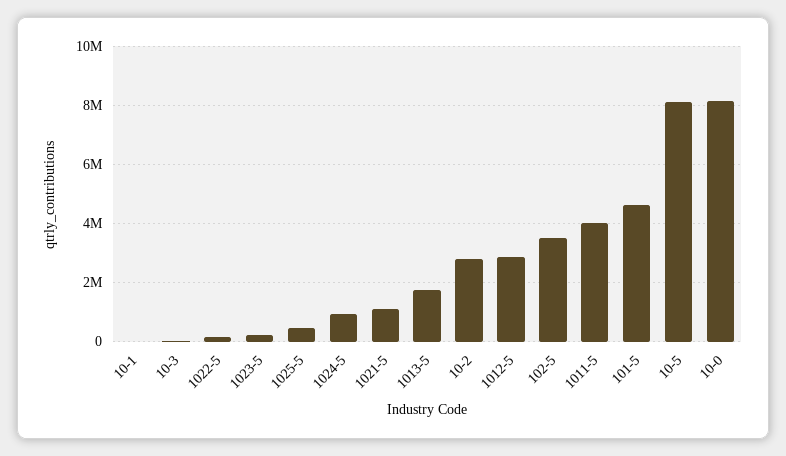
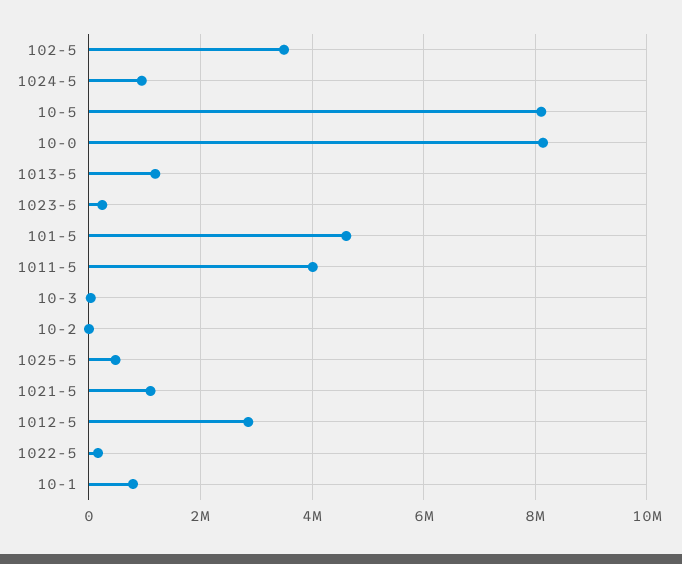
10-1: 0 -> 800000
1013-5: 1750000 -> 1200000
10-2: 2750000 -> 0

